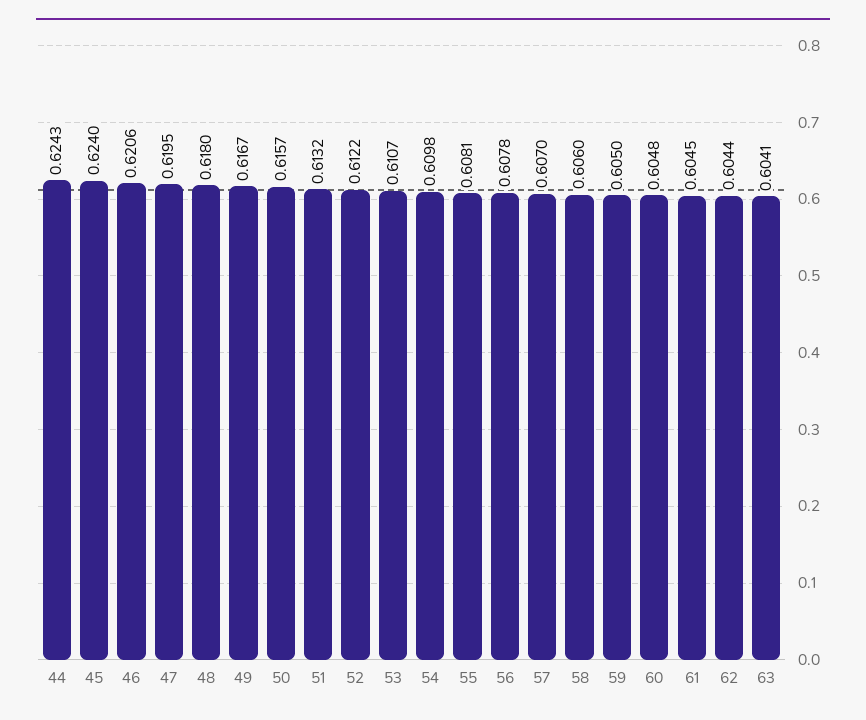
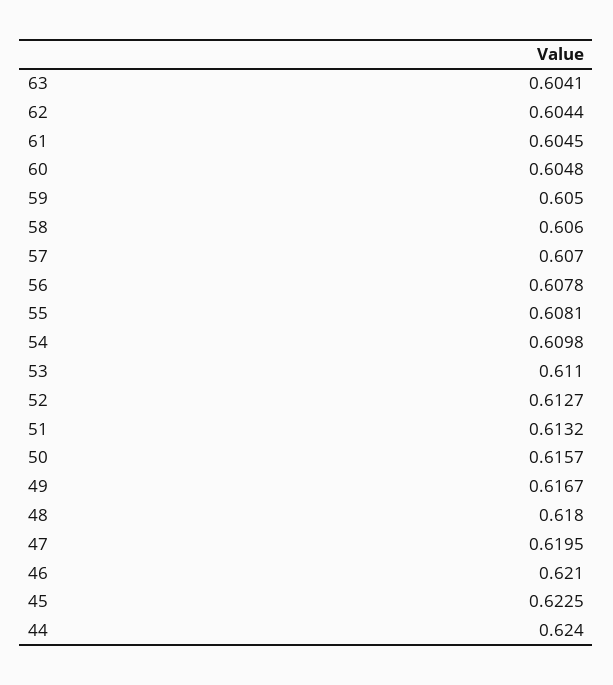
44: 0.6243 -> 0.624
45: 0.624 -> 0.6225
46: 0.6206 -> 0.621
52: 0.6122 -> 0.6127
53: 0.6107 -> 0.611

